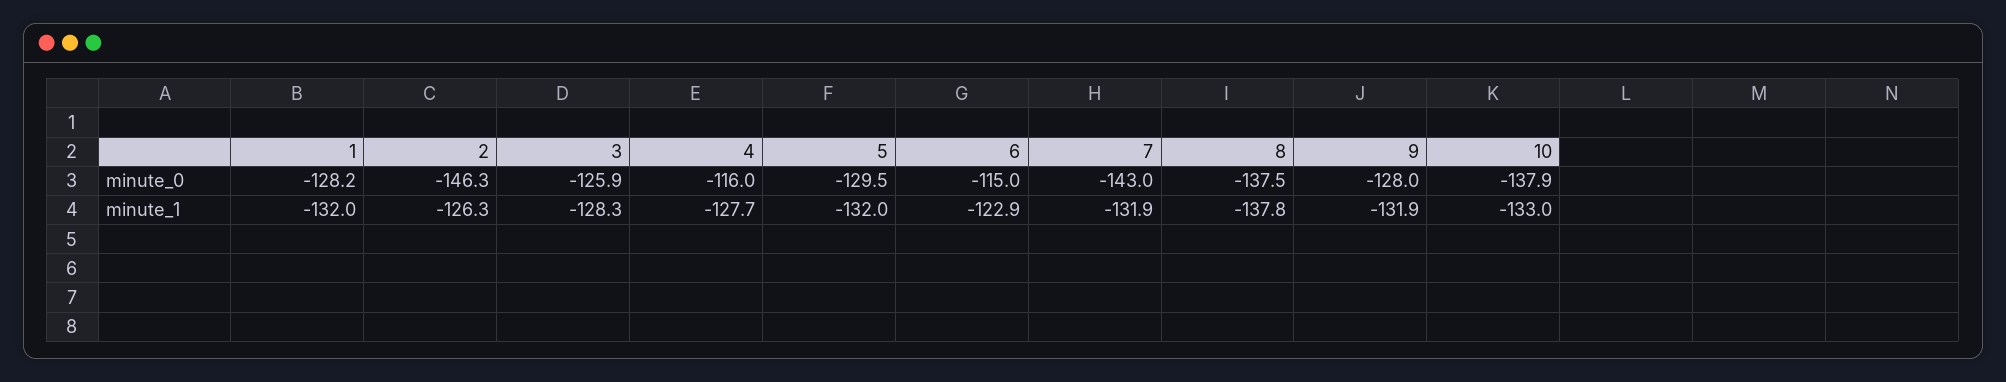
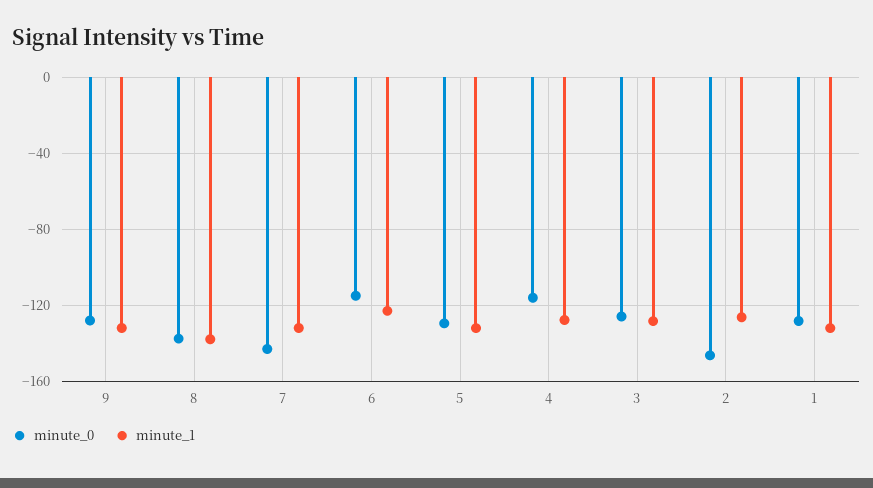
minute_0, 10: -137.9 -> none
minute_1, 10: -133 -> none

